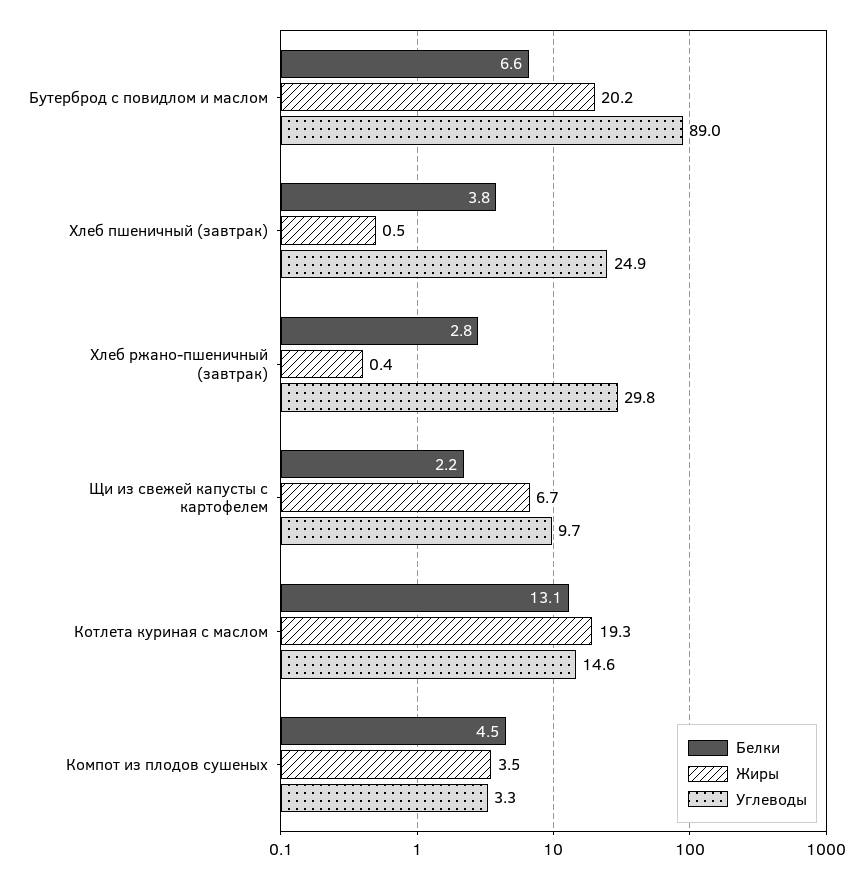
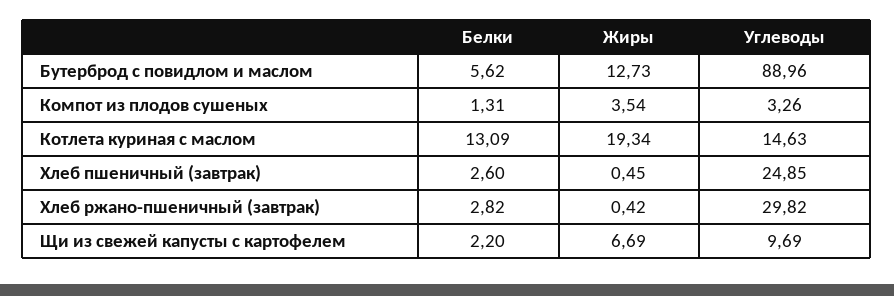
Белки, Бутерброд с повидлом и маслом: 6.6 -> 5.62
Жиры, Бутерброд с повидлом и маслом: 20.2 -> 12.73
Белки, Хлеб пшеничный (завтрак): 3.8 -> 2.6
Белки, Компот из плодов сушеных: 4.5 -> 1.31

